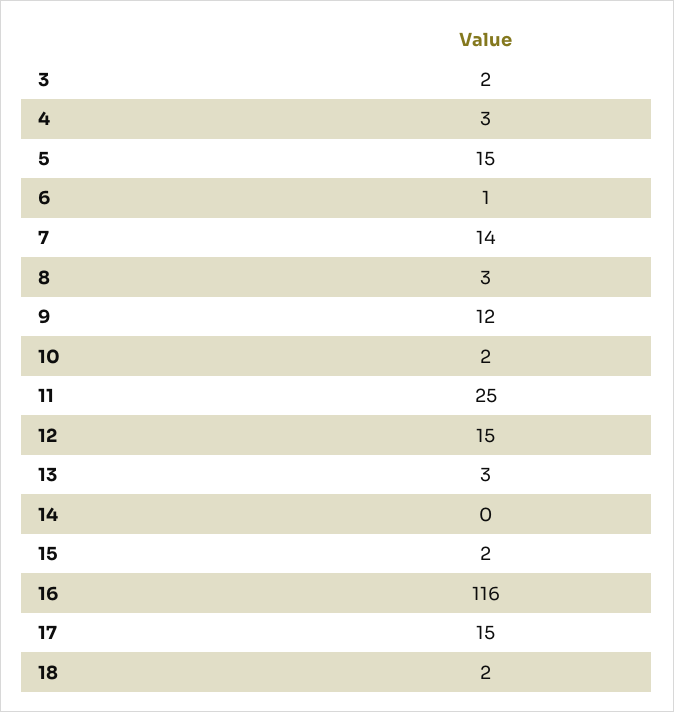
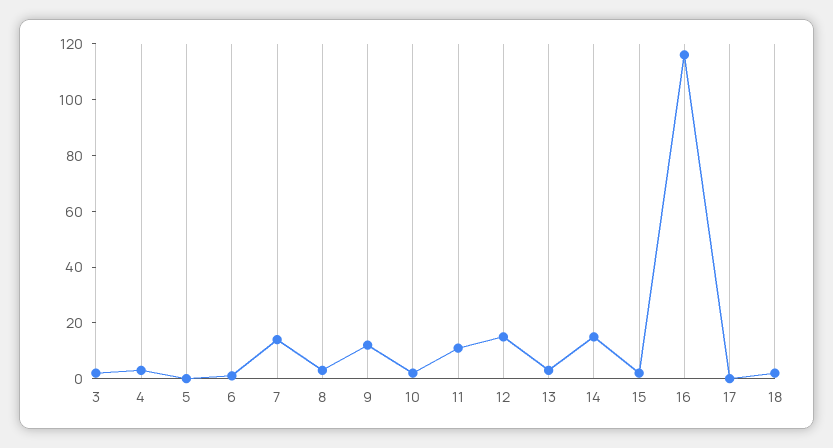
5: 15 -> 0
11: 25 -> 10
14: 0 -> 15
17: 15 -> 0

